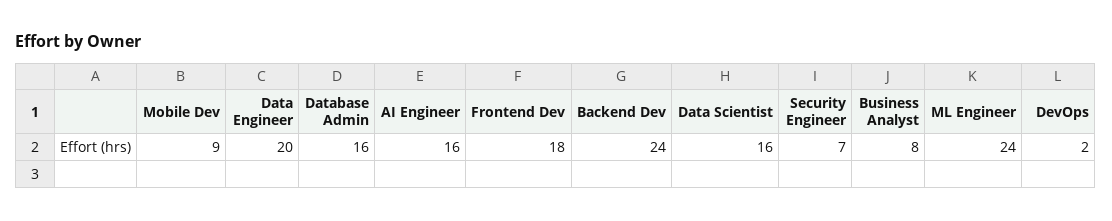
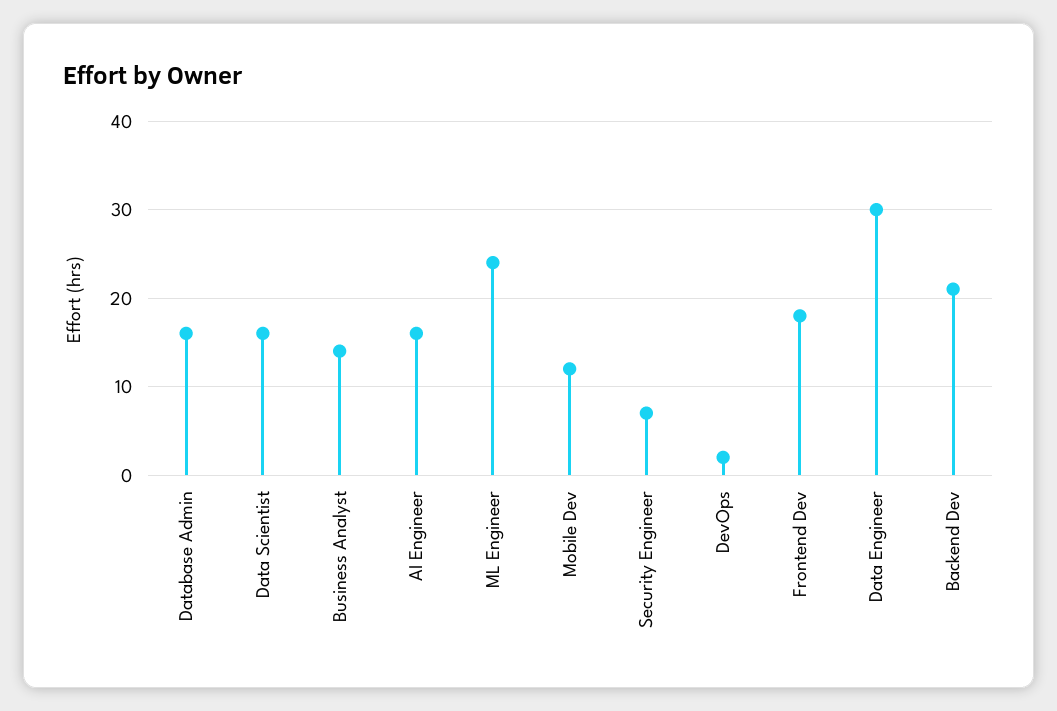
Mobile Dev: 9 -> 12
Data Engineer: 20 -> 30
Backend Dev: 24 -> 21
Business Analyst: 8 -> 14

